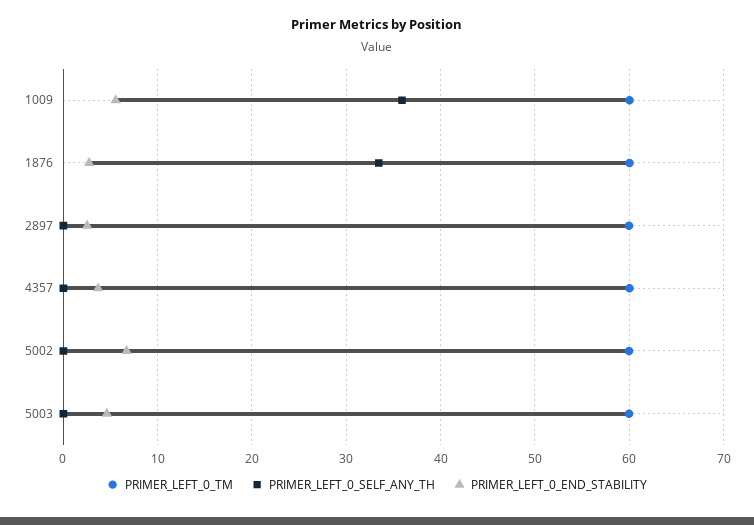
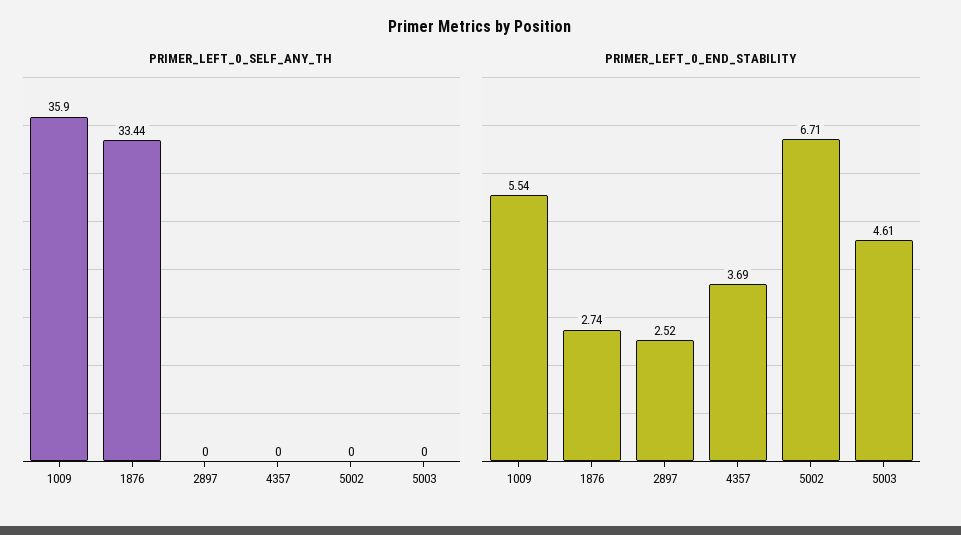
PRIMER_LEFT_0_TM, 1009: 60 -> none
PRIMER_LEFT_0_TM, 1876: 60 -> none
PRIMER_LEFT_0_TM, 2897: 60 -> none
PRIMER_LEFT_0_TM, 4357: 60 -> none
PRIMER_LEFT_0_TM, 5002: 60 -> none
PRIMER_LEFT_0_TM, 5003: 60 -> none

